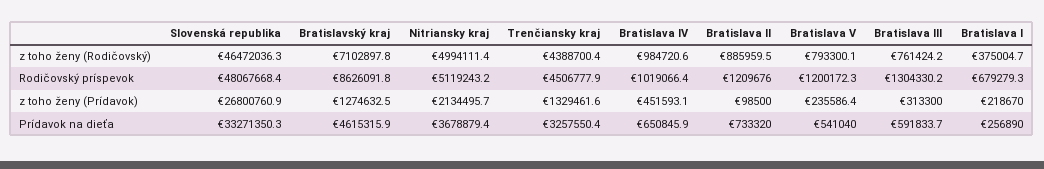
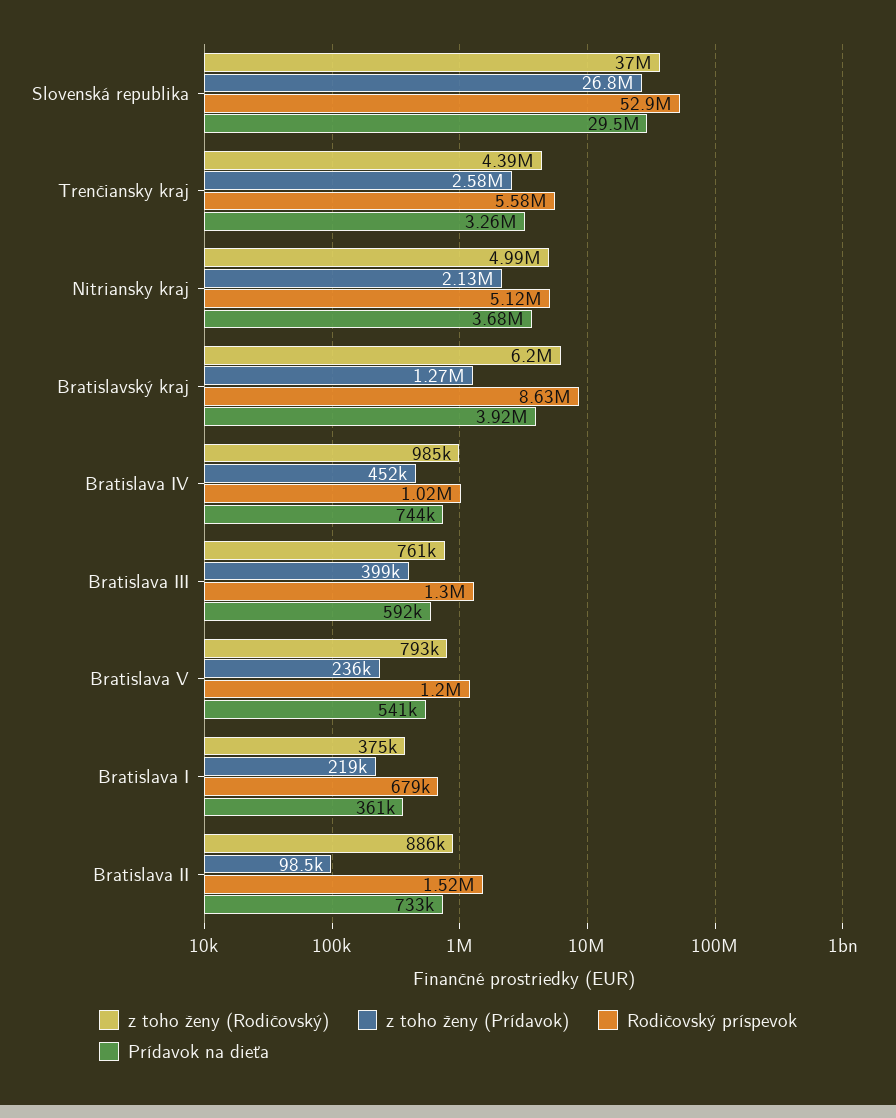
z toho ženy (Rodičovský), Slovenská republika: 46472036.3 -> 37000000
z toho ženy (Rodičovský), Bratislavský kraj: 7102897.8 -> 6200000
Rodičovský príspevok, Slovenská republika: 48067668.4 -> 52900000
Rodičovský príspevok, Trenčiansky kraj: 4506777.9 -> 5580000
Rodičovský príspevok, Bratislava II: 1209676 -> 1520000
z toho ženy (Prídavok), Trenčiansky kraj: 1329461.6 -> 2580000
z toho ženy (Prídavok), Bratislava III: 313300 -> 399000
Prídavok na dieťa, Slovenská republika: 33271350.3 -> 29500000
Prídavok na dieťa, Bratislavský kraj: 4615315.9 -> 3920000
Prídavok na dieťa, Bratislava IV: 650845.9 -> 744000
Prídavok na dieťa, Bratislava I: 256890 -> 361000

